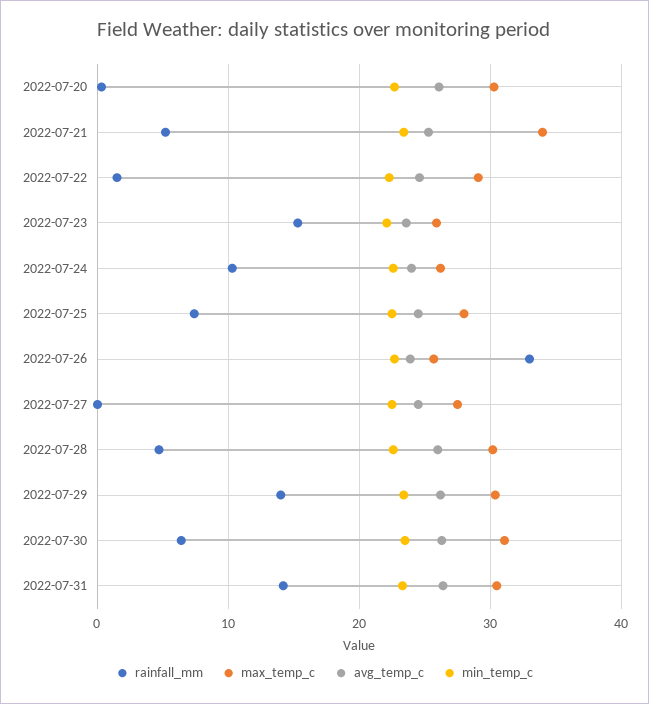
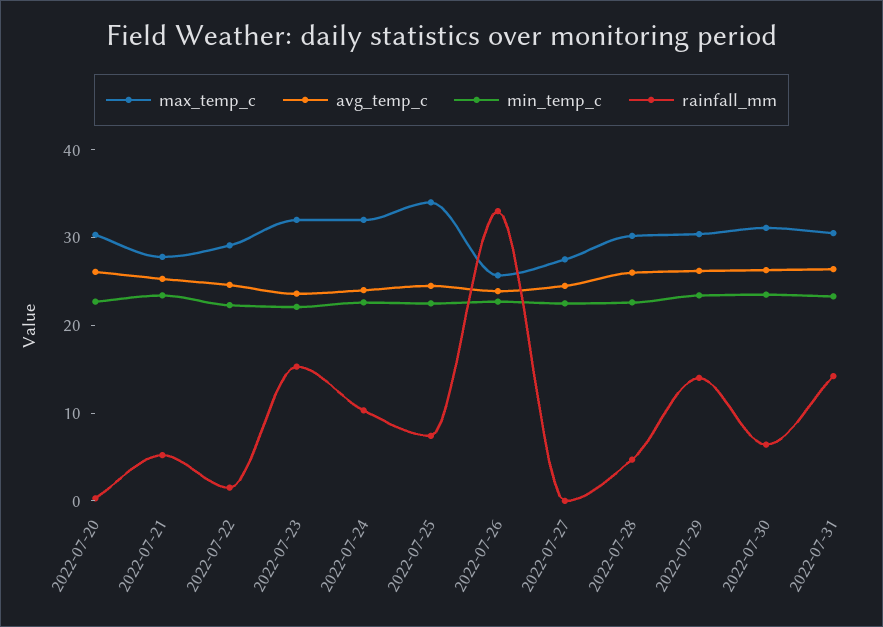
max_temp_c, 2022-07-21: 34 -> 28
max_temp_c, 2022-07-23: 26 -> 32
max_temp_c, 2022-07-24: 26 -> 32
max_temp_c, 2022-07-25: 28 -> 34

